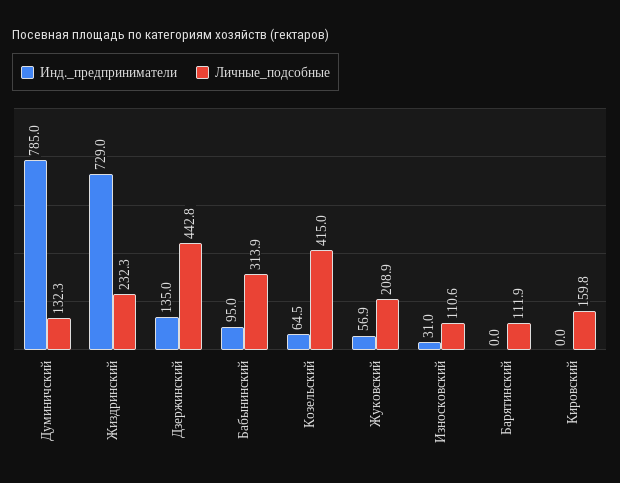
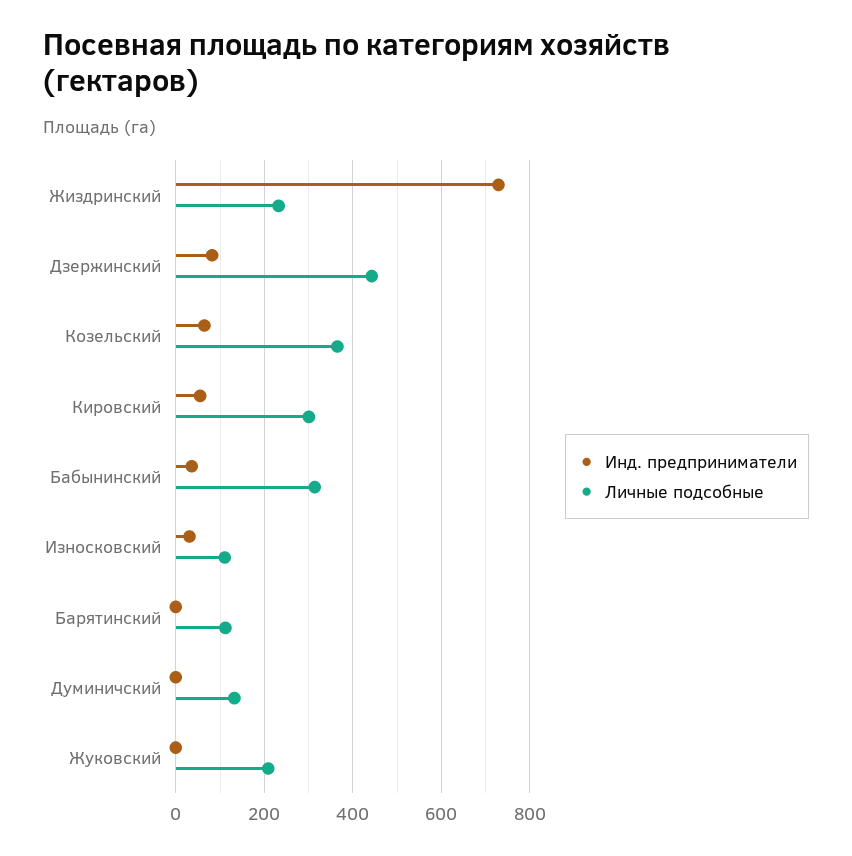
Инд._предприниматели, Думиничский: 785 -> 0
Инд._предприниматели, Дзержинский: 135 -> 80
Инд._предприниматели, Бабынинский: 95 -> 40
Личные_подсобные, Козельский: 415 -> 360
Инд._предприниматели, Жуковский: 56.9 -> 0
Инд._предприниматели, Кировский: 0 -> 60
Личные_подсобные, Кировский: 159.8 -> 300

